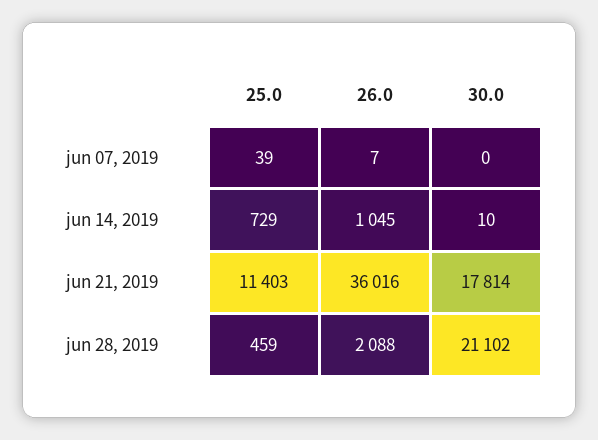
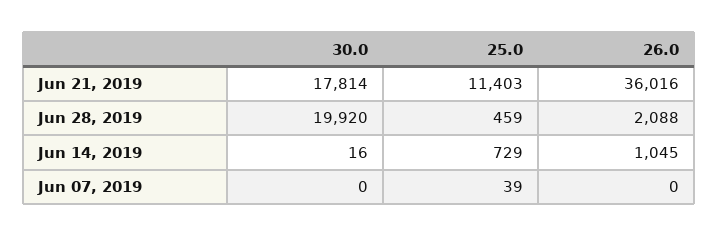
26.0, jun 07, 2019: 7 -> 0
30.0, jun 14, 2019: 10 -> 16
30.0, jun 28, 2019: 21102 -> 19920

